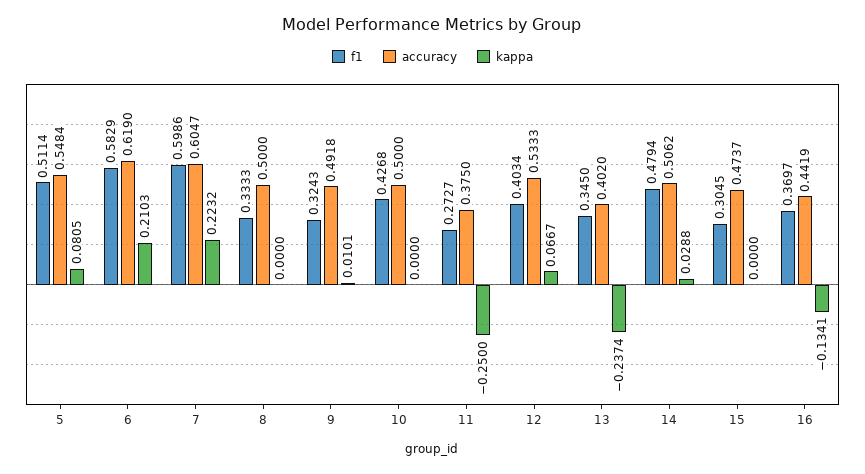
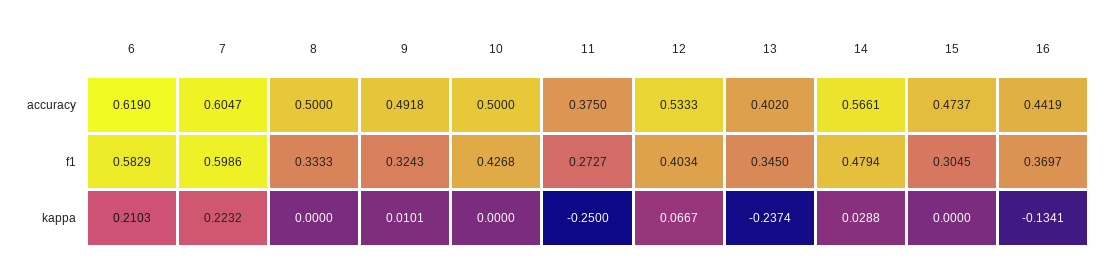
f1, 5: 0.5114 -> none
accuracy, 5: 0.5484 -> none
kappa, 5: 0.0805 -> none
accuracy, 14: 0.5062 -> 0.5661

